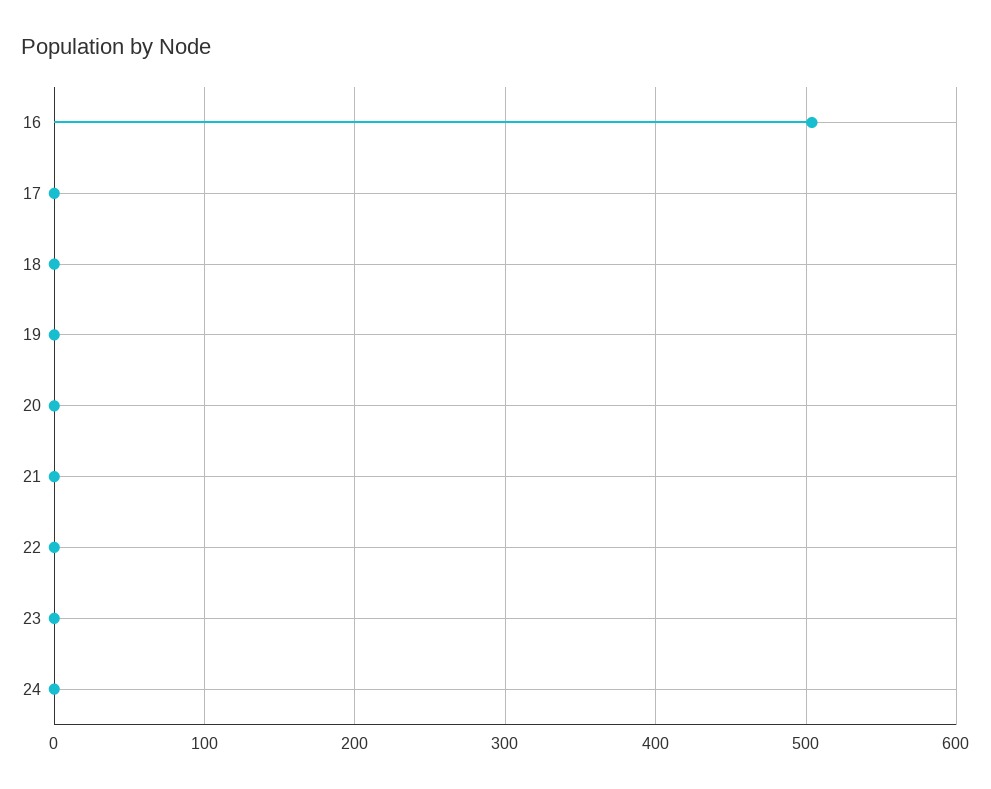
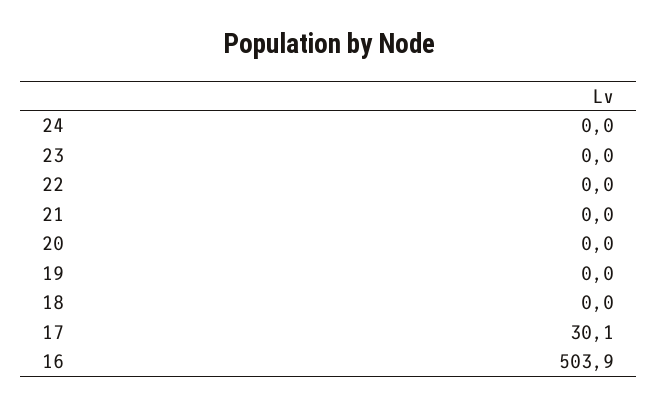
17: 0 -> 30.1

